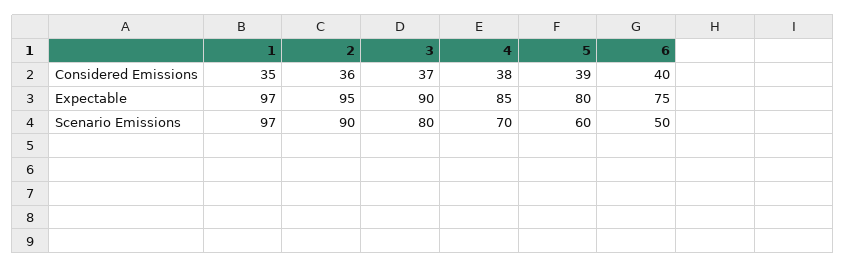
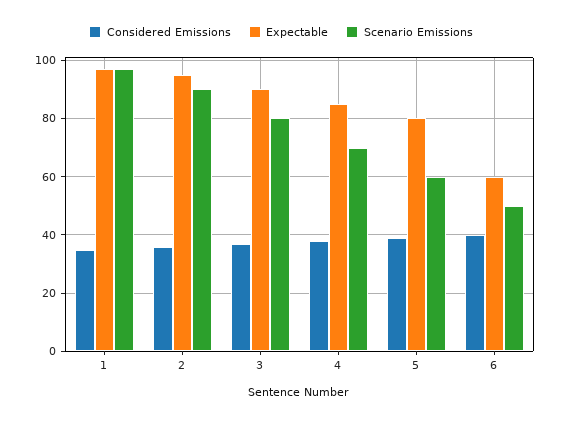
Expectable, 6: 75 -> 60

